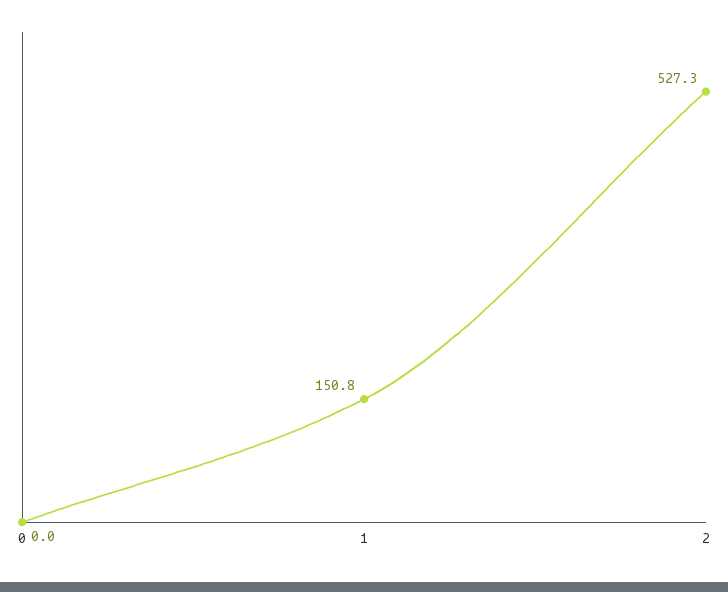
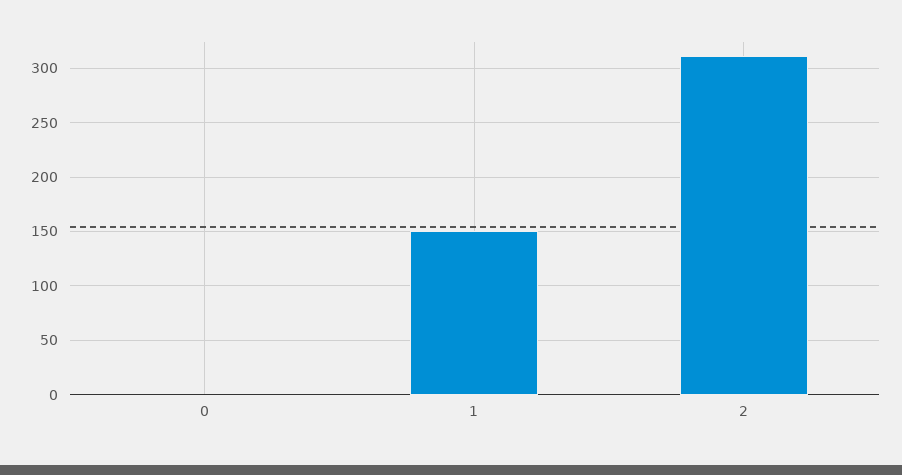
2: 527.3 -> 310

